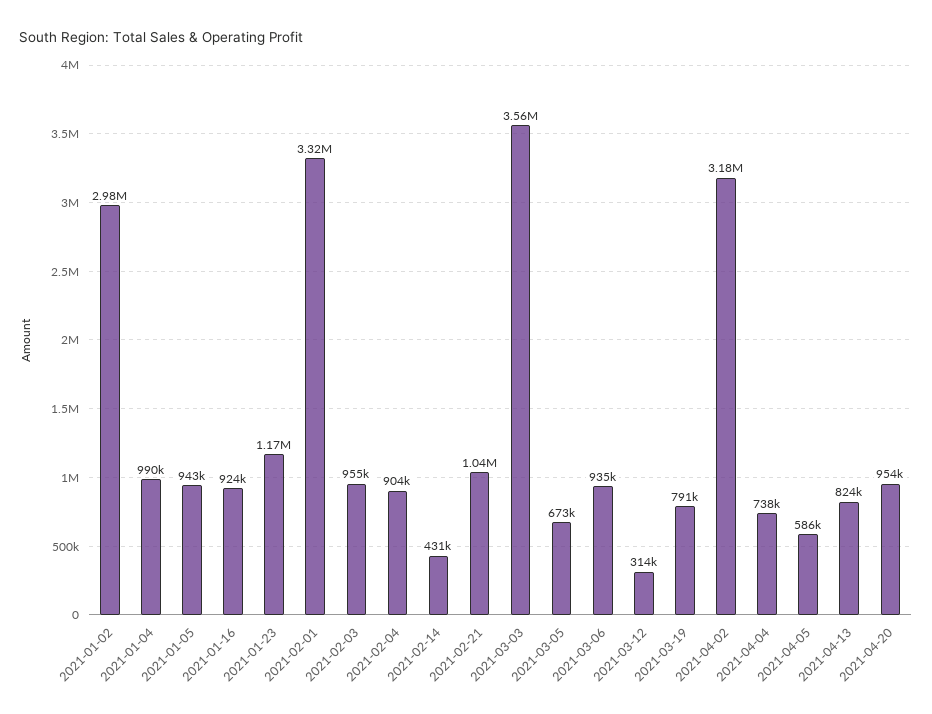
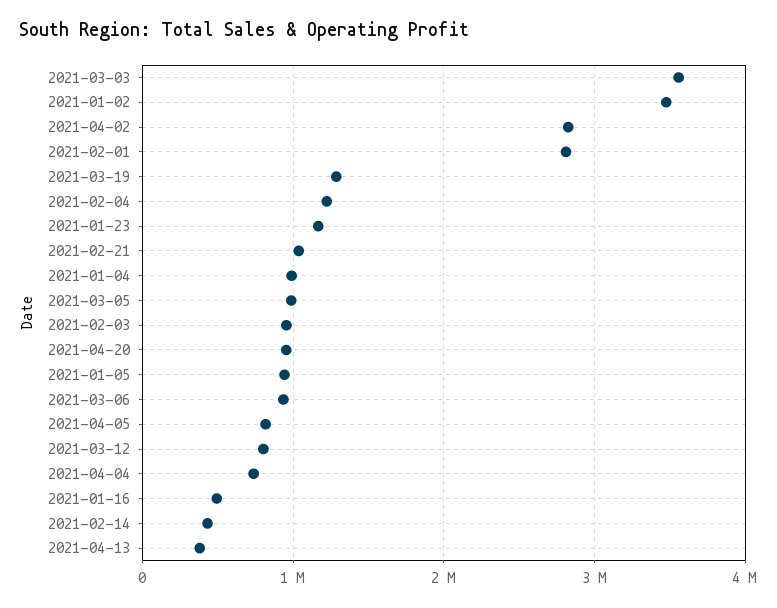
2021-01-02: 2980000 -> 3500000
2021-01-16: 924000 -> 500000
2021-02-01: 3320000 -> 2800000
2021-02-04: 904000 -> 1200000
2021-03-05: 673000 -> 1000000
2021-03-12: 314000 -> 800000
2021-03-19: 791000 -> 1300000
2021-04-02: 3180000 -> 2800000
2021-04-05: 586000 -> 800000
2021-04-13: 824000 -> 400000

